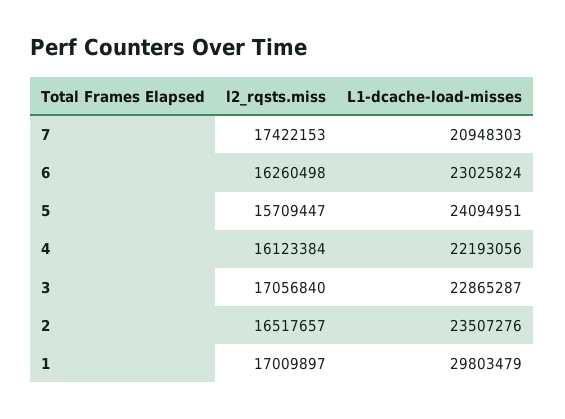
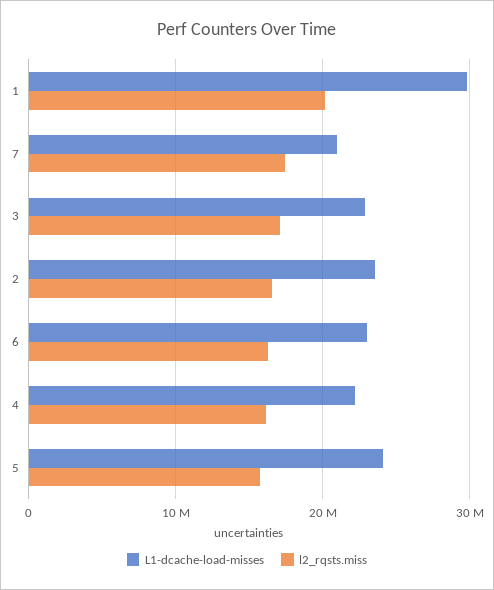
l2_rqsts.miss, 1: 17009897 -> 20000000

